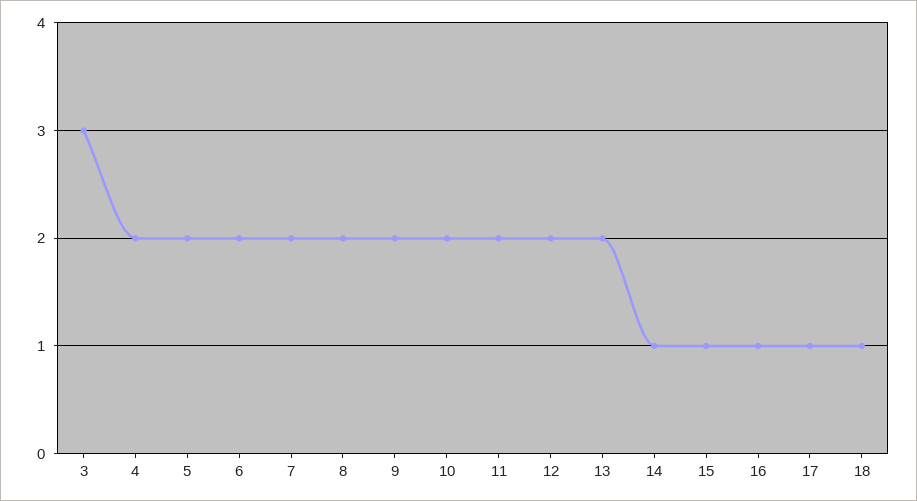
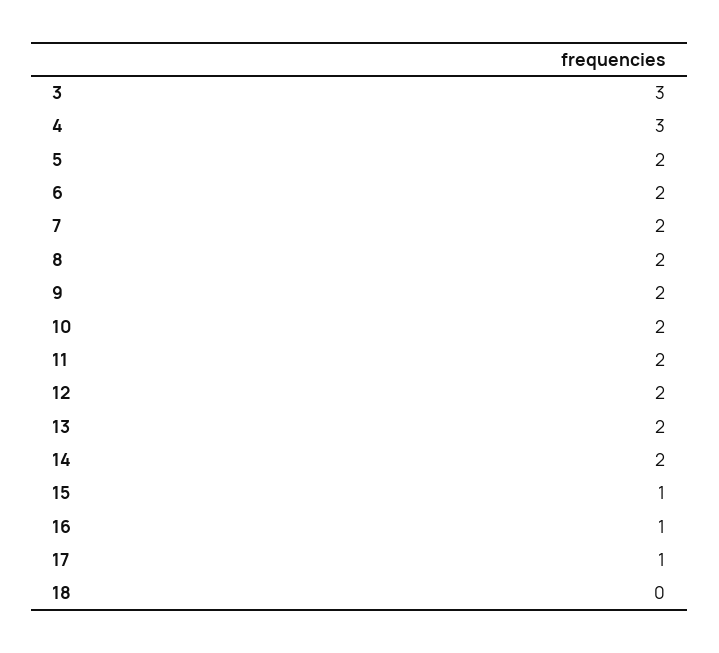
4: 2 -> 3
14: 1 -> 2
18: 1 -> 0

